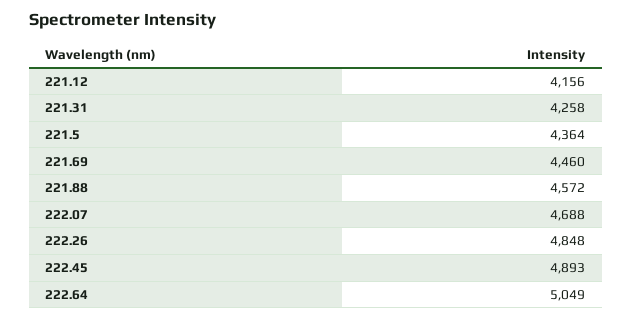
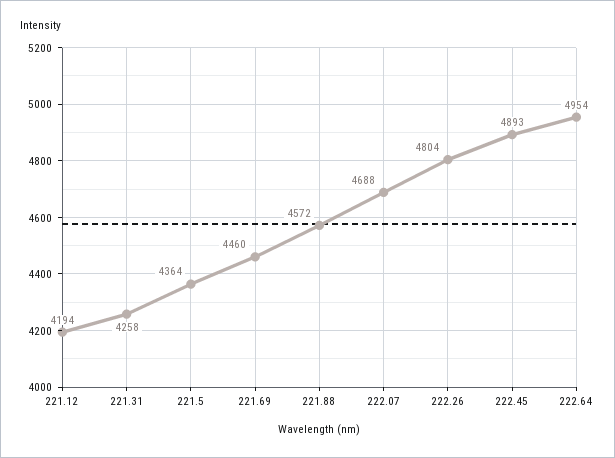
221.12: 4156 -> 4194
222.26: 4848 -> 4804
222.64: 5049 -> 4954

